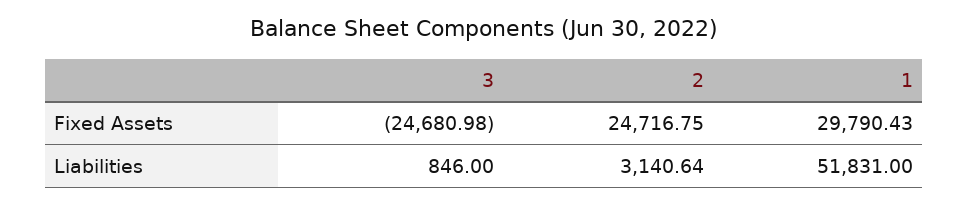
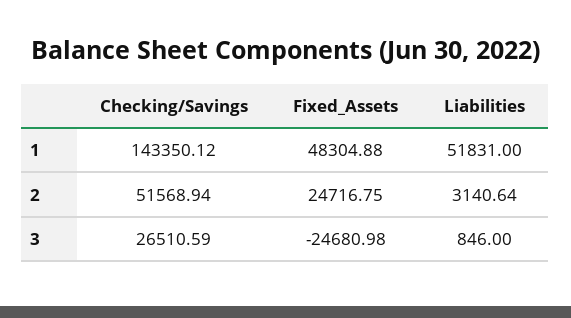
1, Fixed Assets: 29790.43 -> 48304.88
1, Checking/Savings: none -> 143350.12
2, Checking/Savings: none -> 51568.94
3, Checking/Savings: none -> 26510.59

